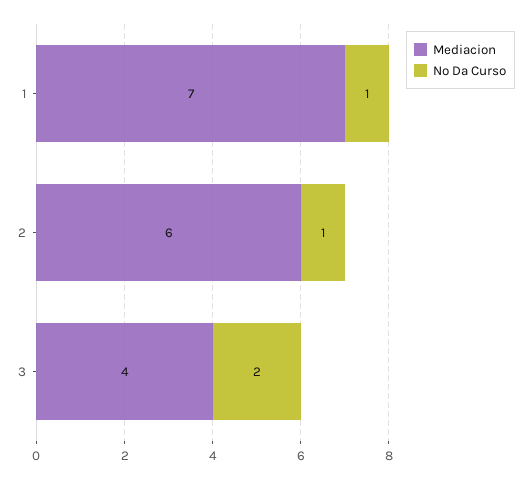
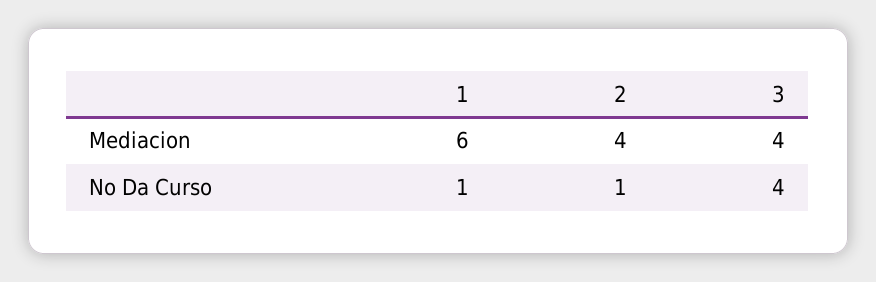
Mediacion, 1: 7 -> 6
Mediacion, 2: 6 -> 4
No Da Curso, 3: 2 -> 4

